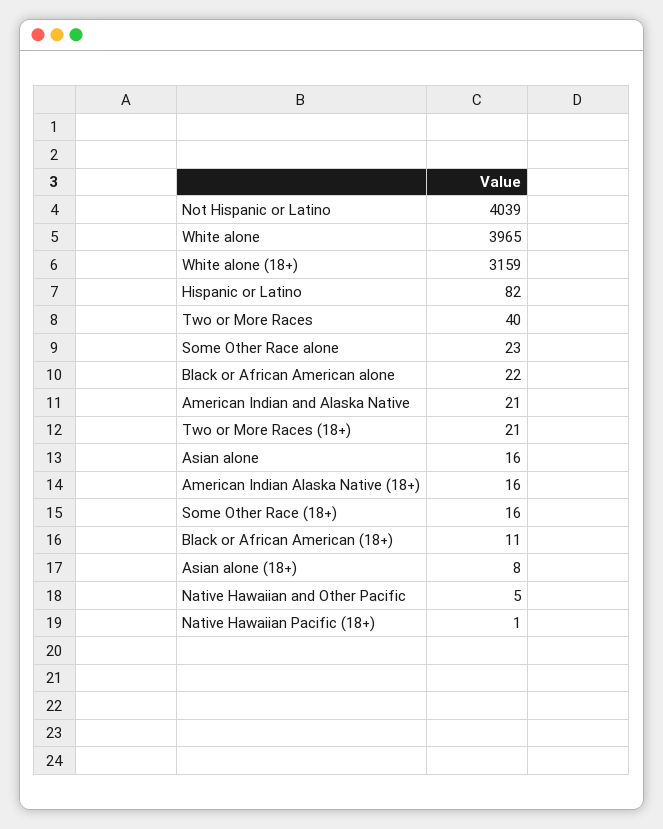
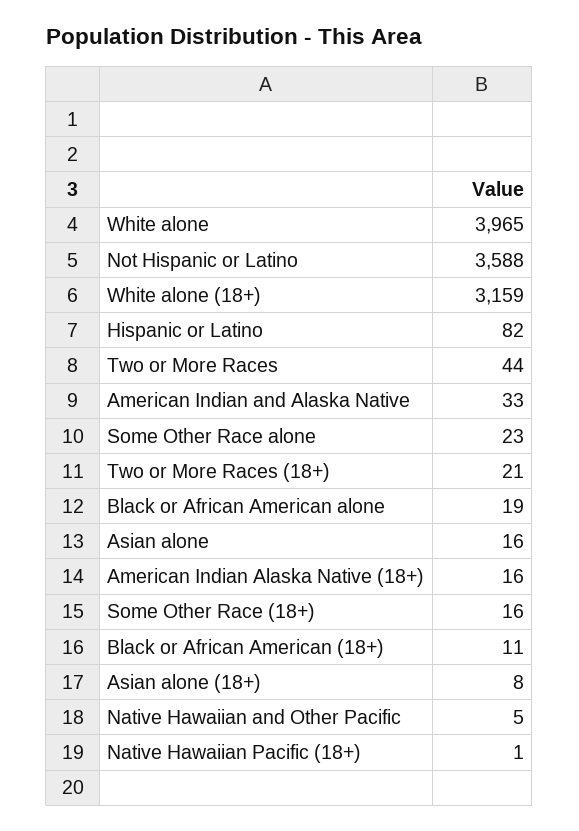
Not Hispanic or Latino: 4039 -> 3588
Two or More Races: 40 -> 44
Black or African American alone: 22 -> 19
American Indian and Alaska Native: 21 -> 33

